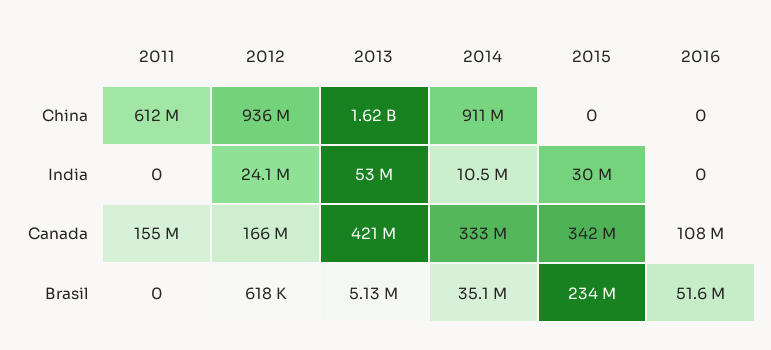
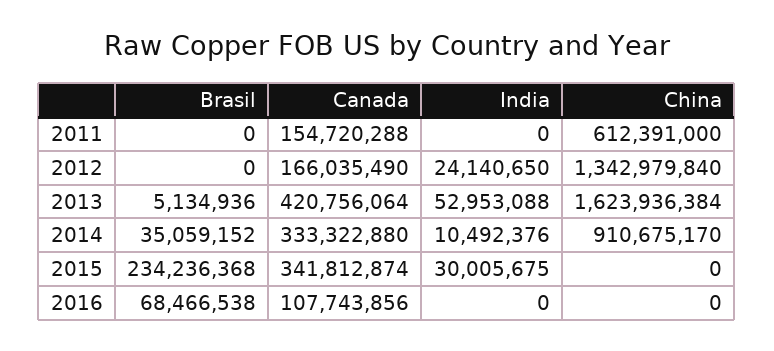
2012, China: 936000000 -> 1342979840
2012, Brasil: 618000 -> 0
2016, Brasil: 51600000 -> 68466538

